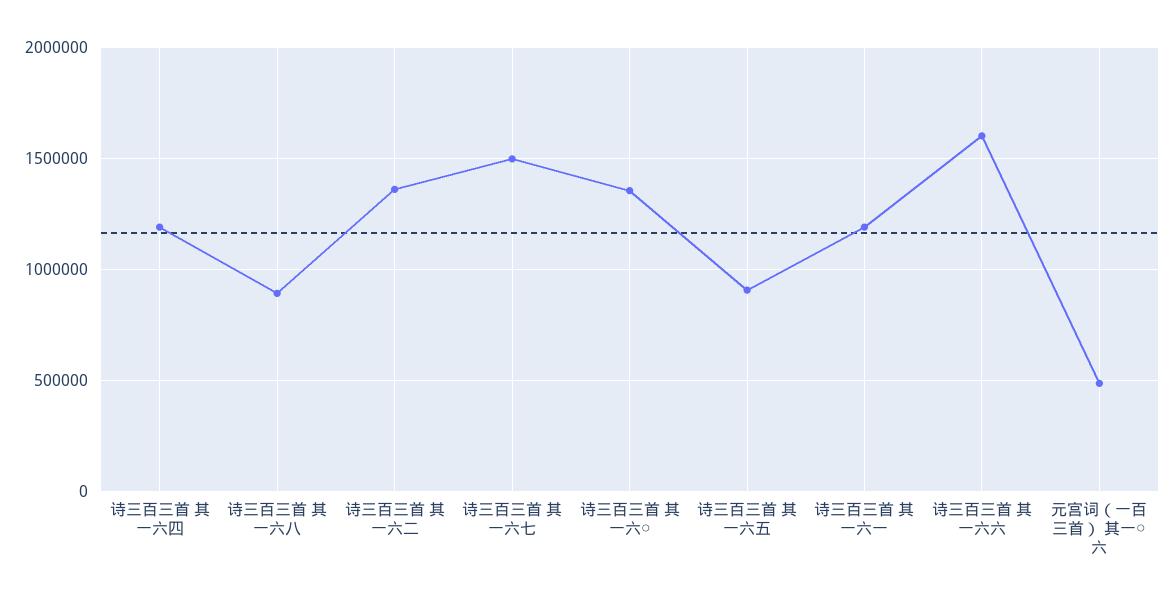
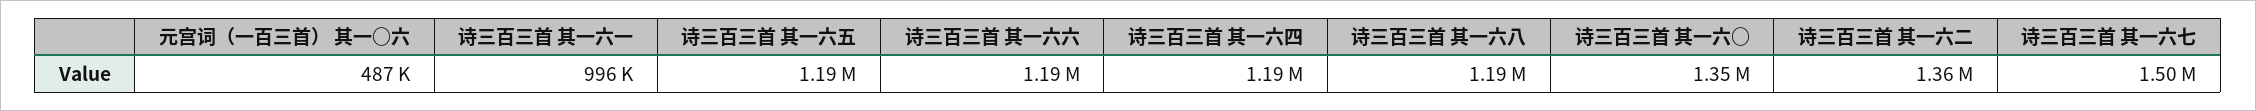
诗三百三首 其一六八: 900000 -> 1190000
诗三百三首 其一六五: 900000 -> 1190000
诗三百三首 其一六一: 1200000 -> 996000
诗三百三首 其一六六: 1600000 -> 1190000

